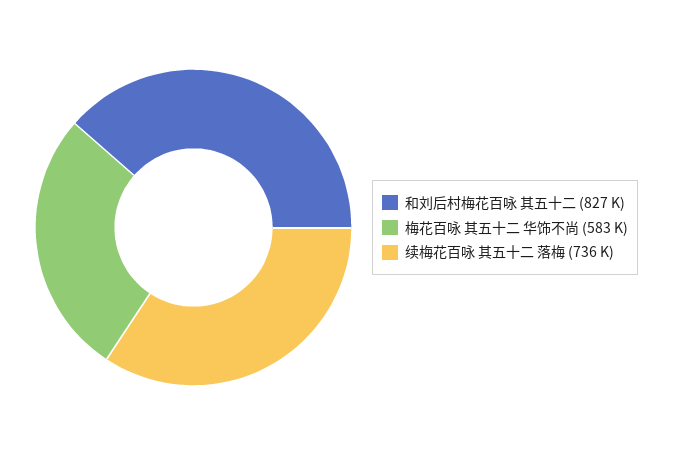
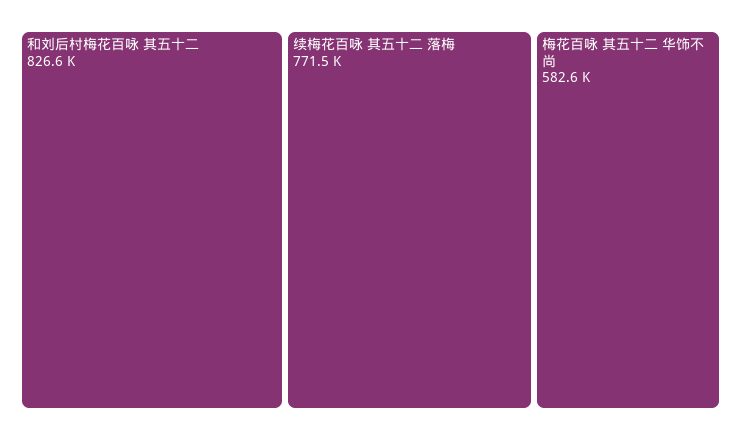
续梅花百咏 其五十二 落梅: 736000 -> 771500

